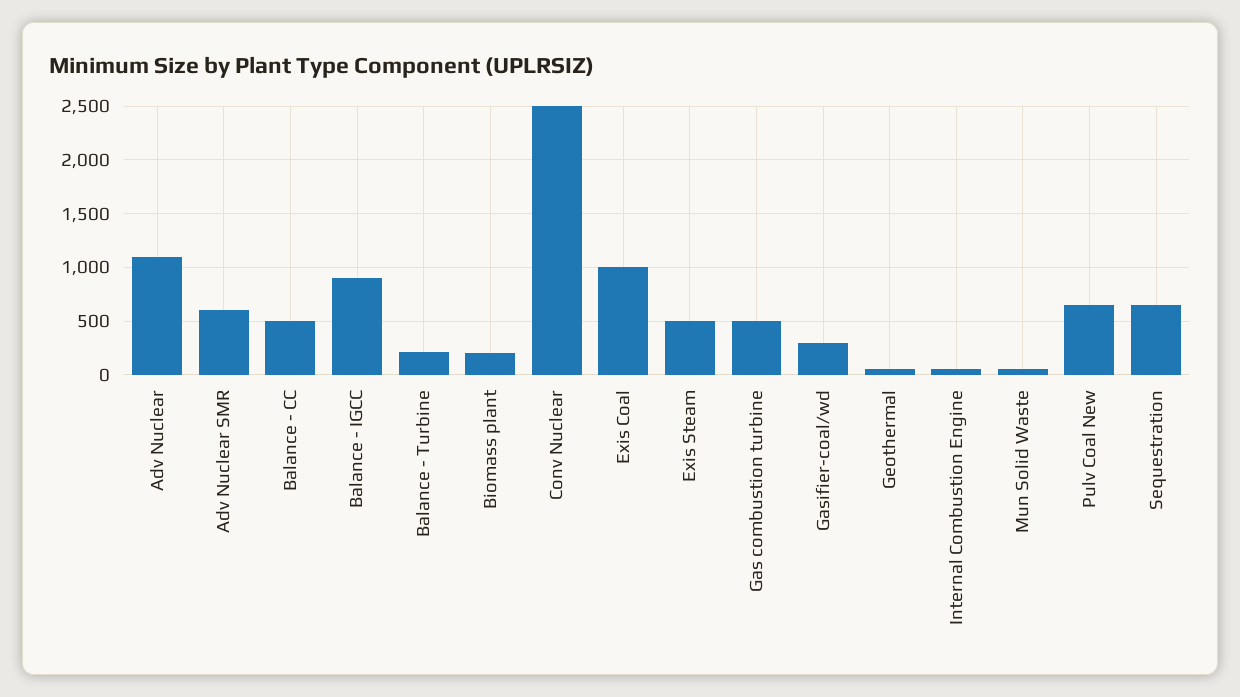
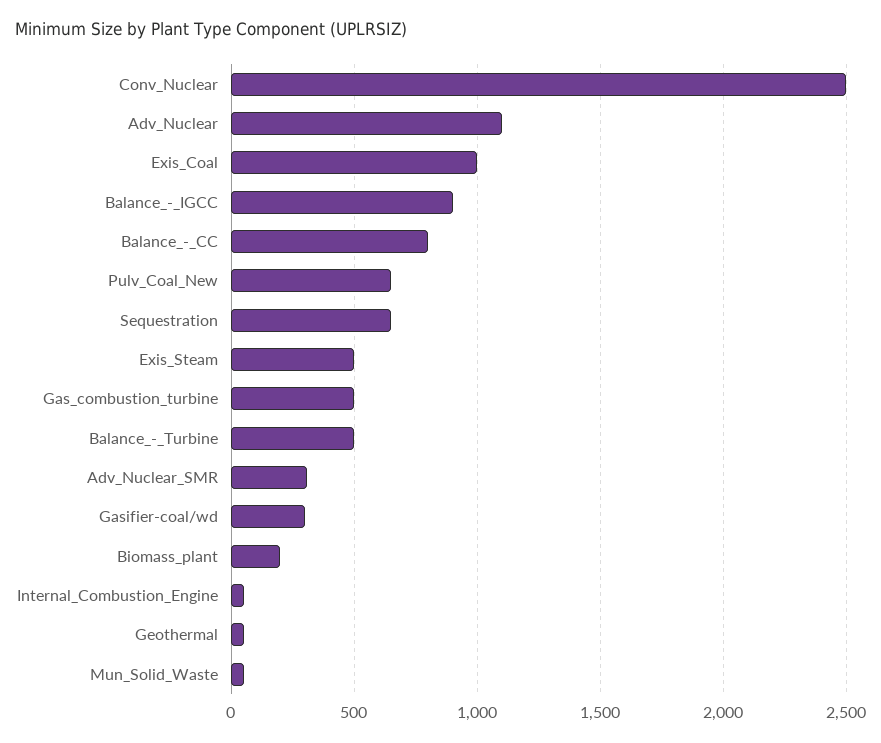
Adv Nuclear SMR: 600 -> 300
Balance - CC: 500 -> 800
Balance - Turbine: 200 -> 500

